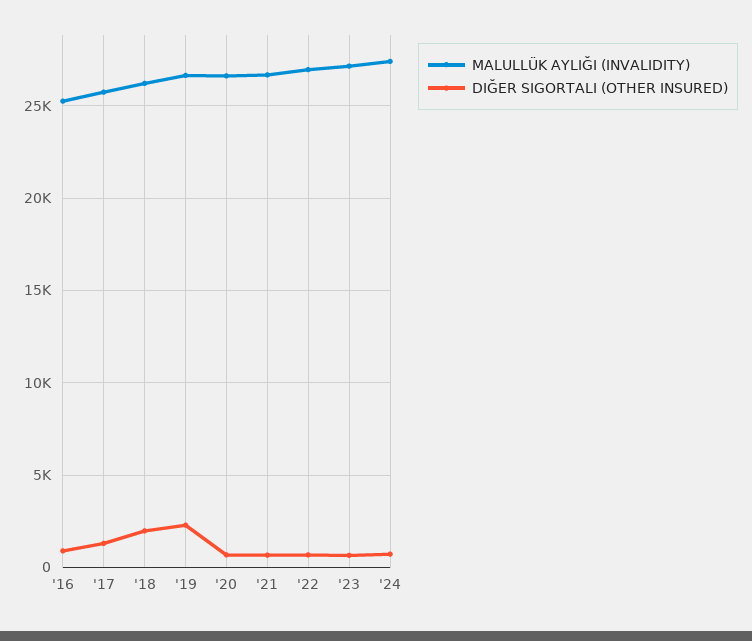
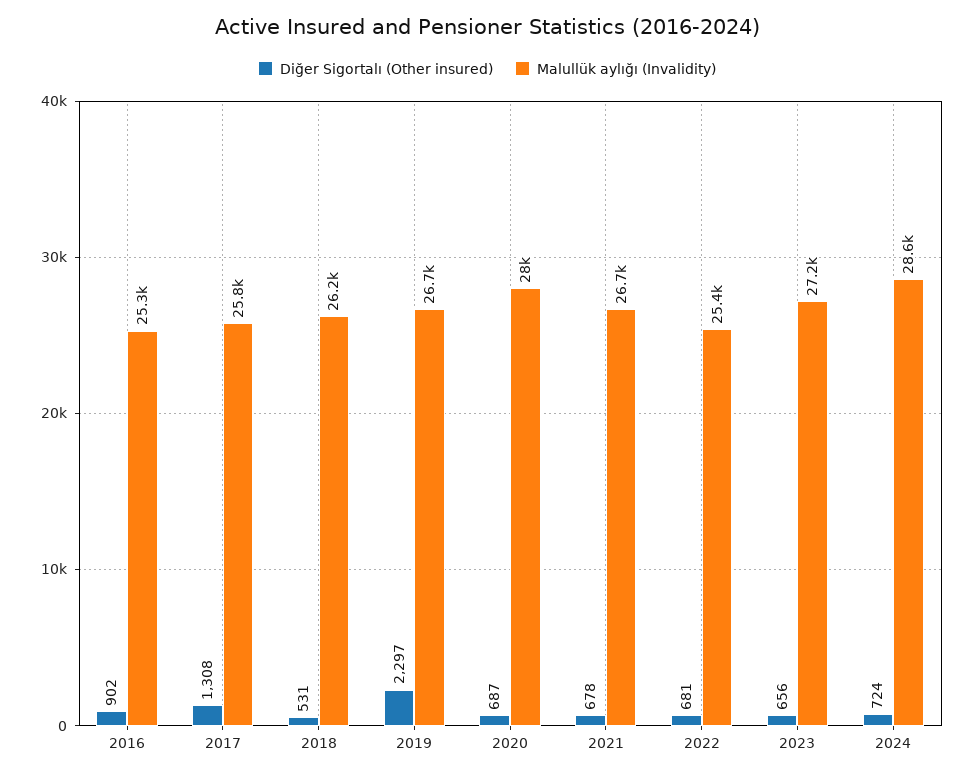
DIĞER SIGORTALI (OTHER INSURED), '18: 2000 -> 531
MALULLÜK AYLIĞI (INVALIDITY), '20: 26500 -> 28000
MALULLÜK AYLIĞI (INVALIDITY), '22: 27000 -> 25400
MALULLÜK AYLIĞI (INVALIDITY), '24: 27500 -> 28600

